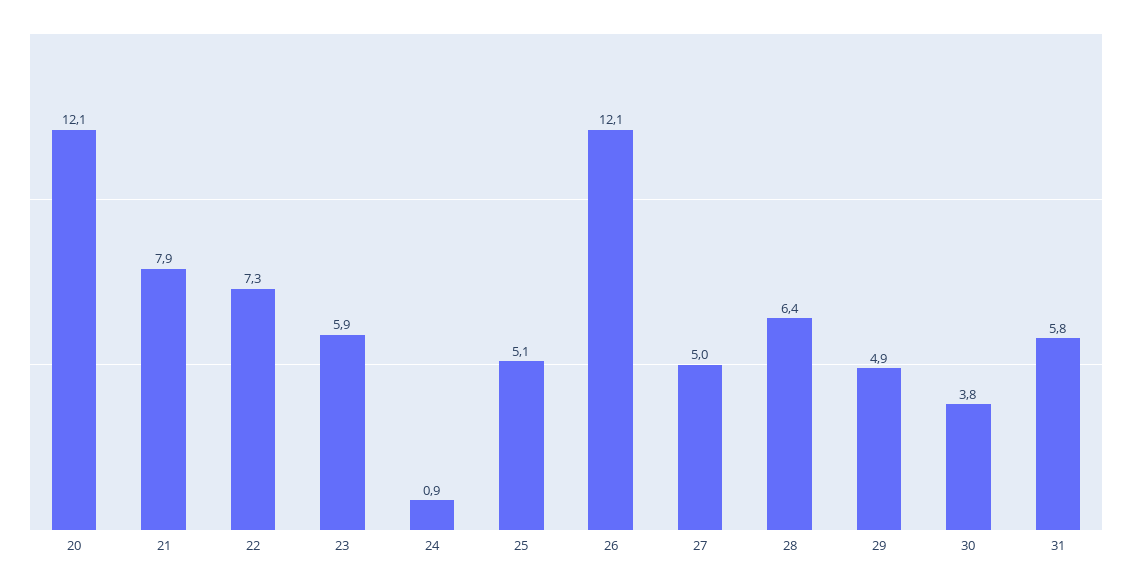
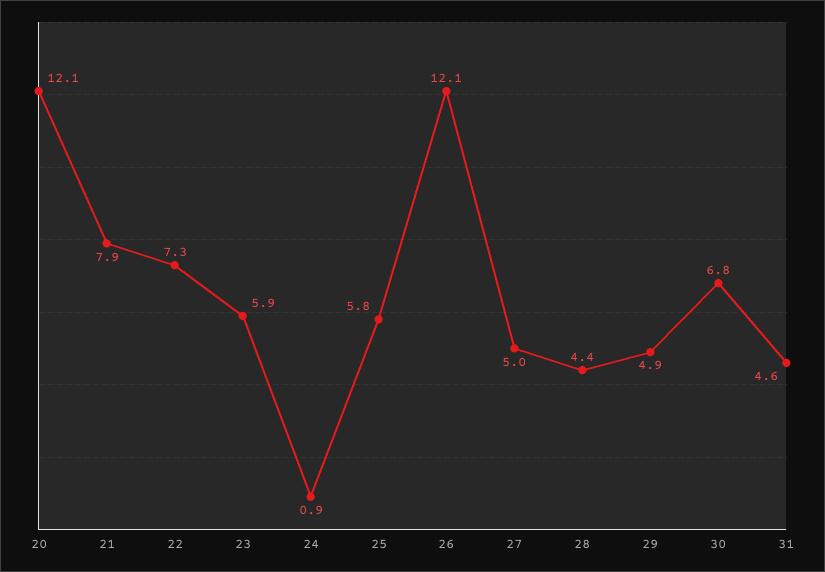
25: 5.1 -> 5.8
28: 6.4 -> 4.4
30: 3.8 -> 6.8
31: 5.8 -> 4.6

